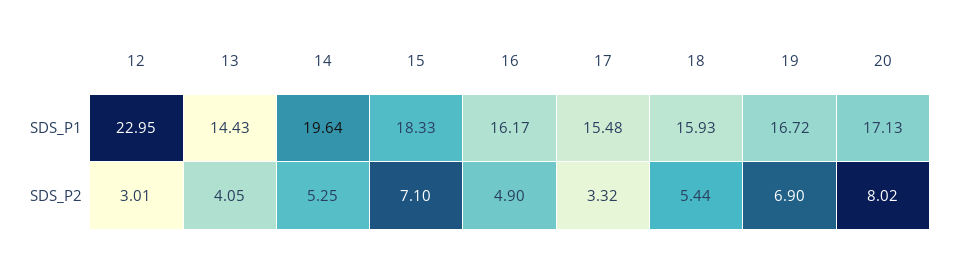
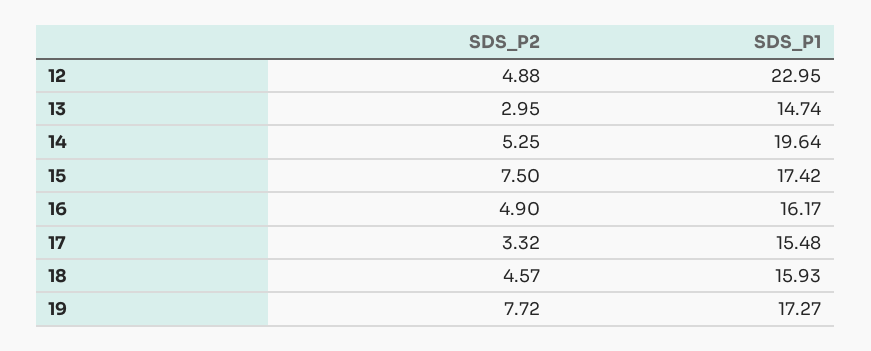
13, SDS_P1: 14.43 -> 14.74
15, SDS_P1: 18.33 -> 17.42
19, SDS_P1: 16.72 -> 17.27
20, SDS_P1: 17.13 -> none
12, SDS_P2: 3.01 -> 4.88
13, SDS_P2: 4.05 -> 2.95
15, SDS_P2: 7.1 -> 7.5
18, SDS_P2: 5.44 -> 4.57
19, SDS_P2: 6.9 -> 7.72
20, SDS_P2: 8.02 -> none

